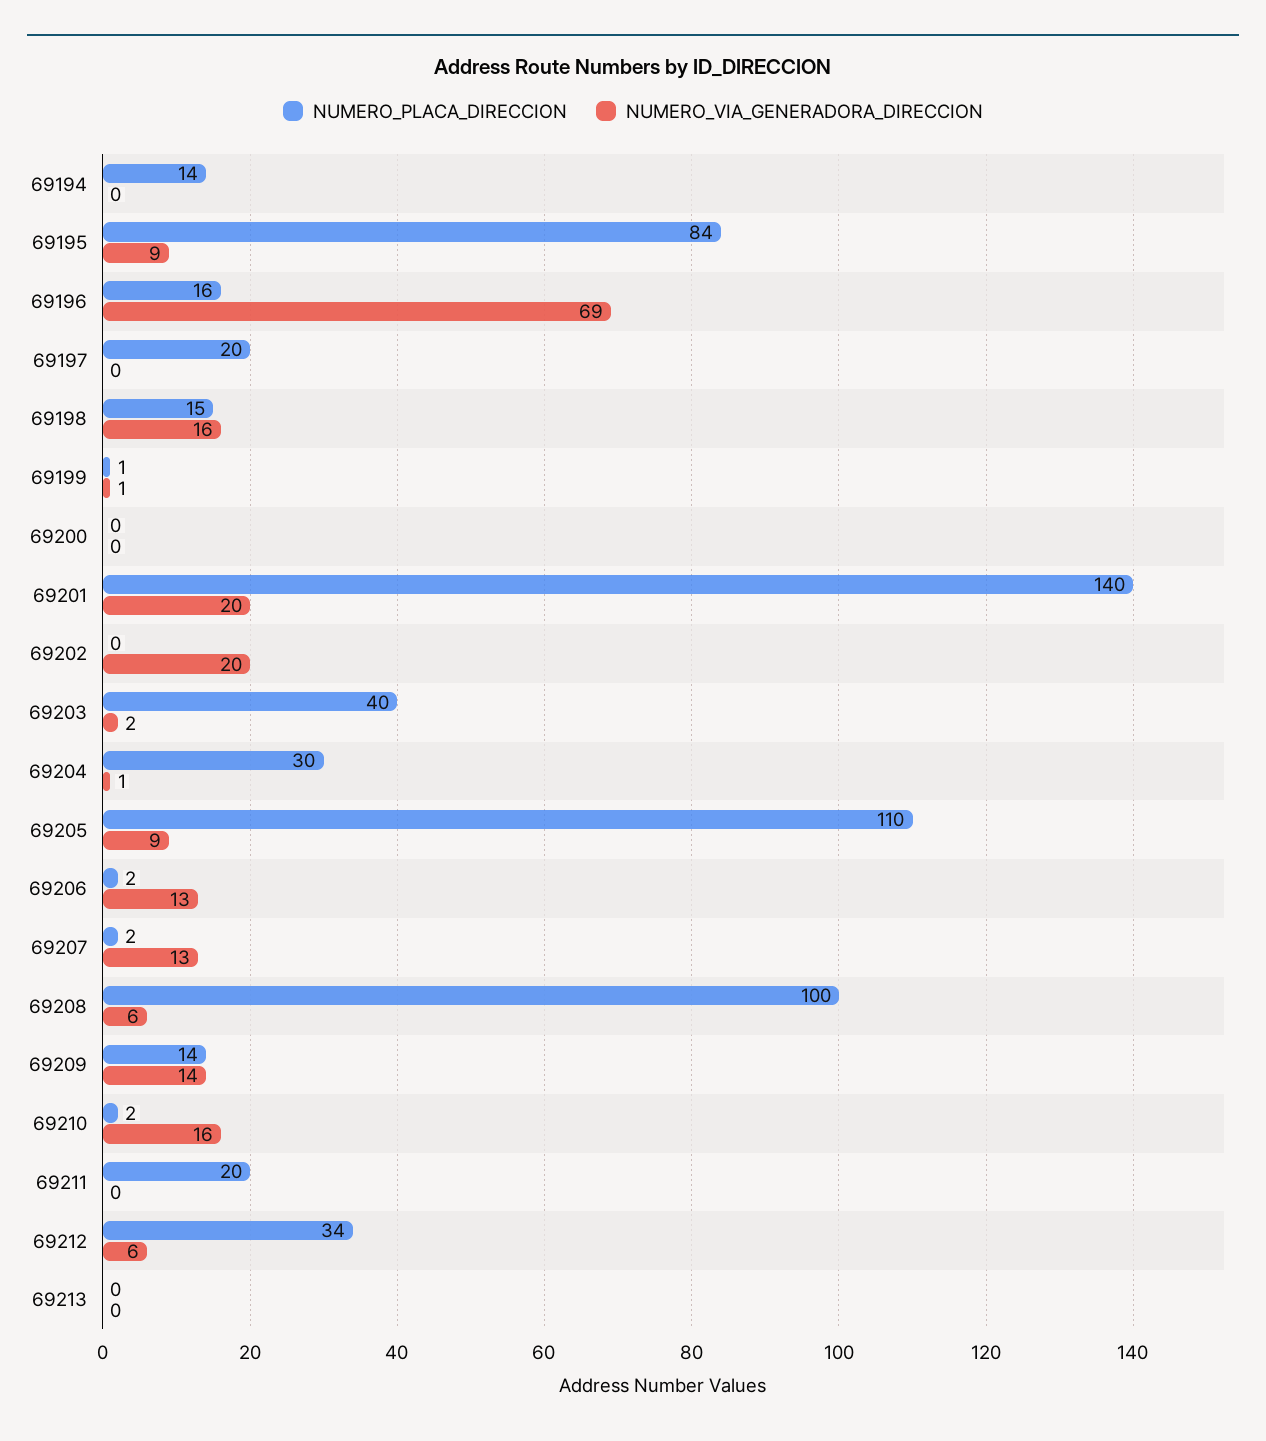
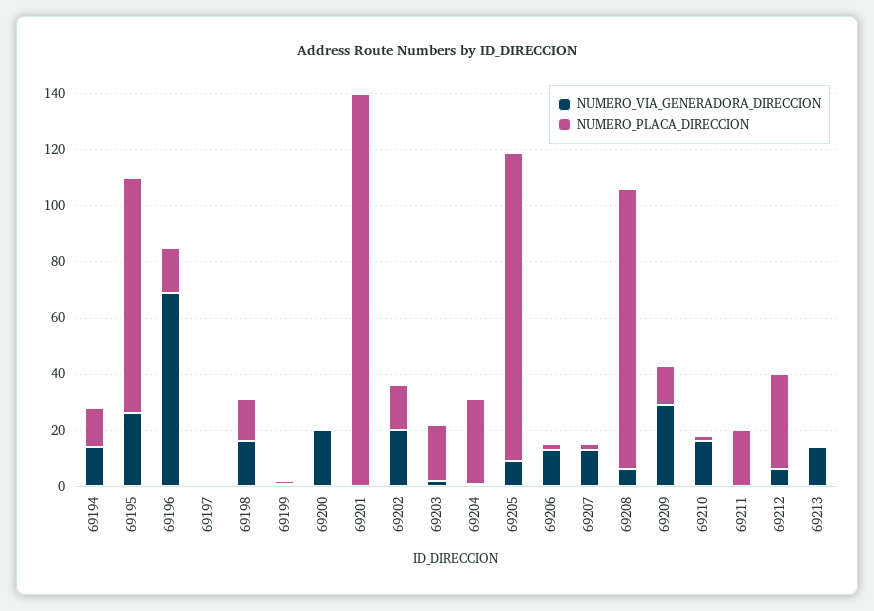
NUMERO_VIA_GENERADORA_DIRECCION, 69194: 0 -> 15
NUMERO_VIA_GENERADORA_DIRECCION, 69195: 9 -> 25
NUMERO_PLACA_DIRECCION, 69197: 20 -> 0
NUMERO_VIA_GENERADORA_DIRECCION, 69200: 0 -> 20
NUMERO_VIA_GENERADORA_DIRECCION, 69201: 20 -> 0
NUMERO_PLACA_DIRECCION, 69202: 0 -> 15
NUMERO_PLACA_DIRECCION, 69203: 40 -> 20
NUMERO_VIA_GENERADORA_DIRECCION, 69209: 14 -> 30
NUMERO_VIA_GENERADORA_DIRECCION, 69213: 0 -> 15

